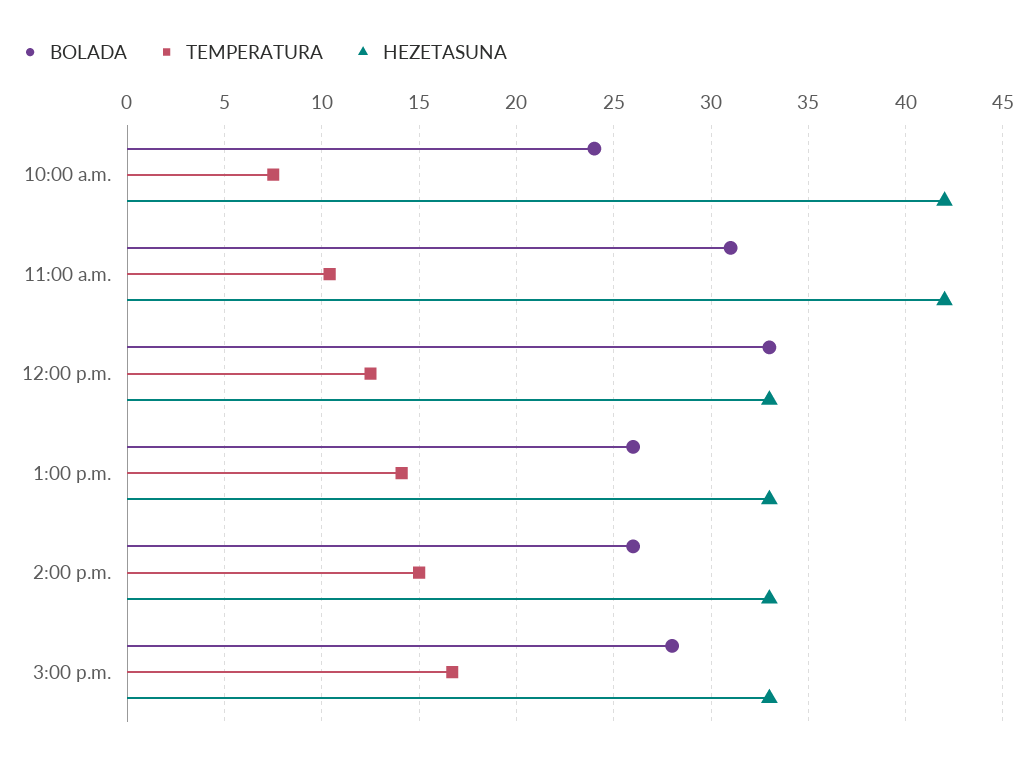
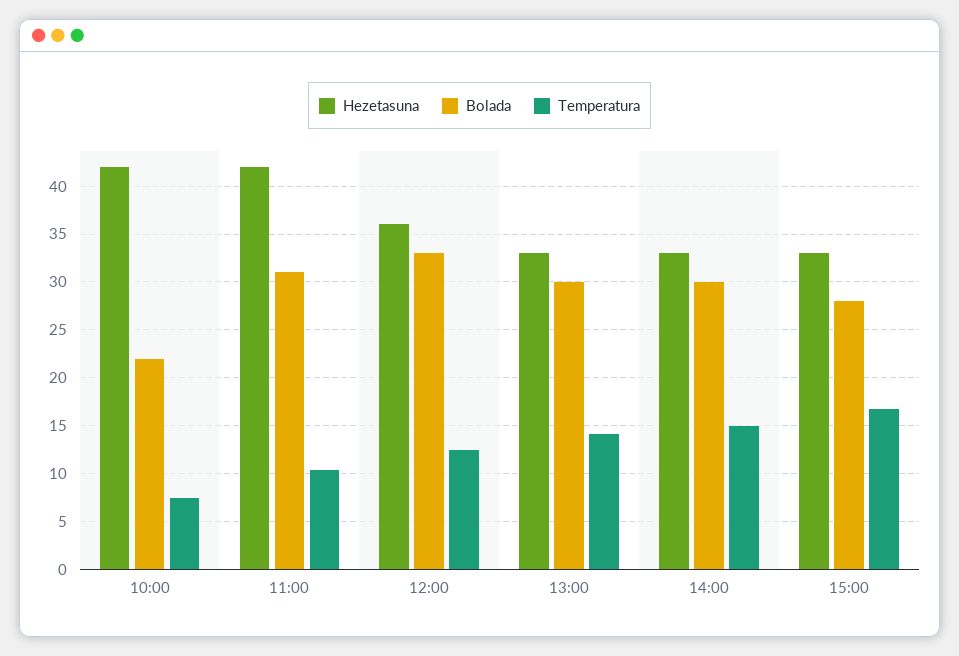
BOLADA, 10:00 a.m.: 24 -> 22
HEZETASUNA, 12:00 p.m.: 33 -> 36
BOLADA, 1:00 p.m.: 26 -> 30
BOLADA, 2:00 p.m.: 26 -> 30

